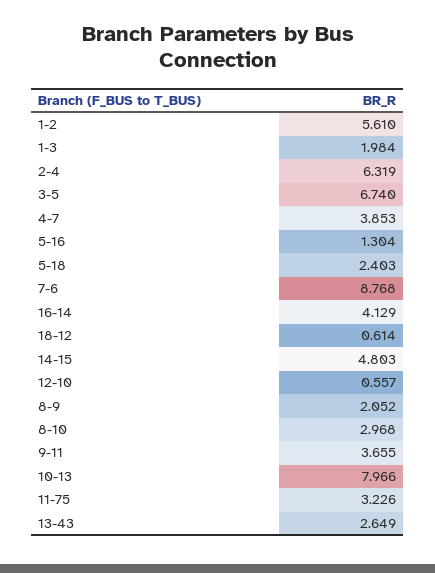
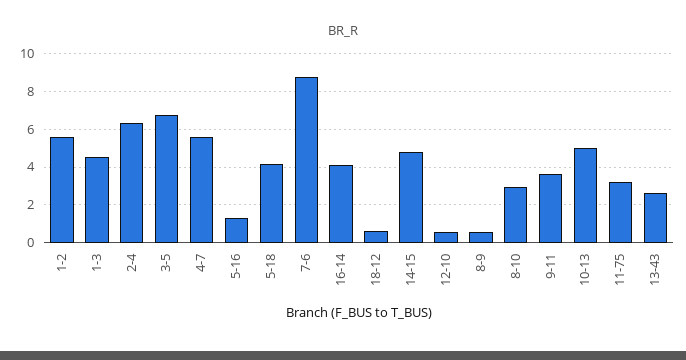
1-3: 1.984 -> 4.5
4-7: 3.853 -> 5.5
5-18: 2.403 -> 4
8-9: 2.052 -> 0.5
10-13: 7.966 -> 5

